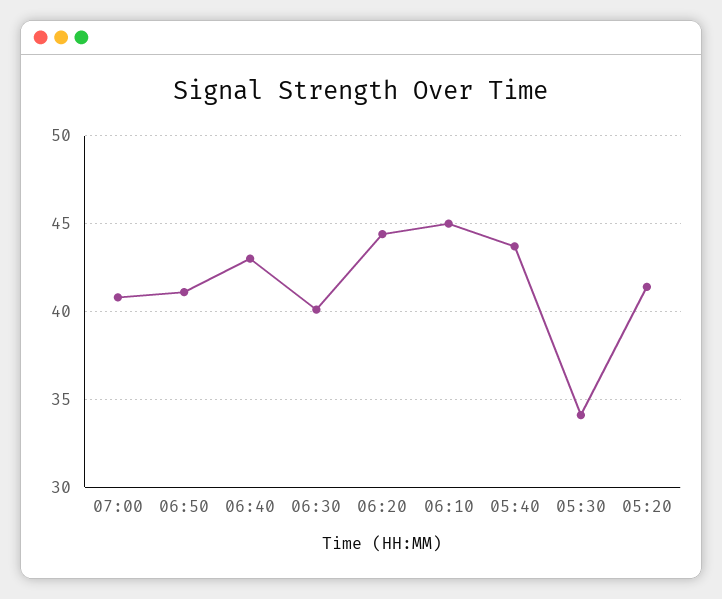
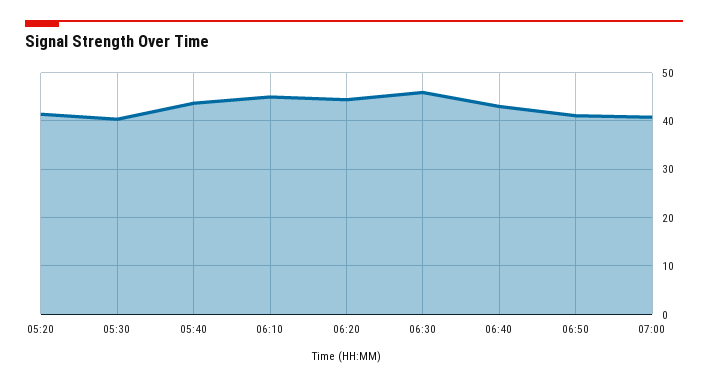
06:30: 40 -> 46
05:30: 34 -> 40

